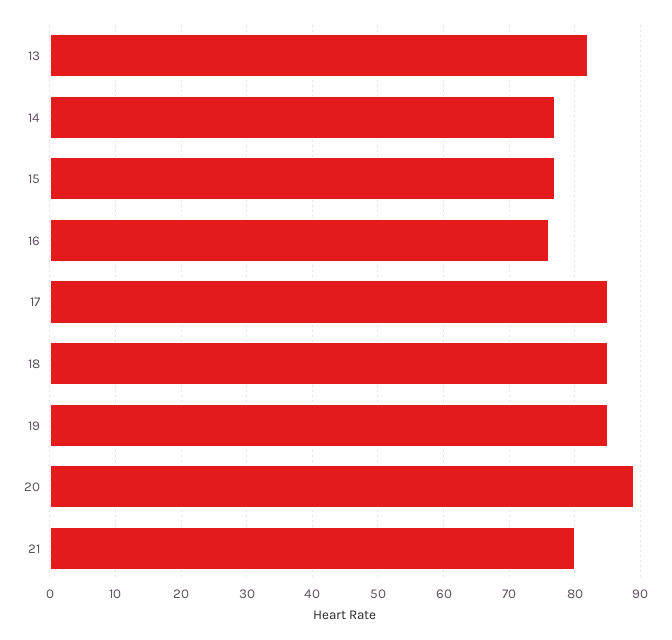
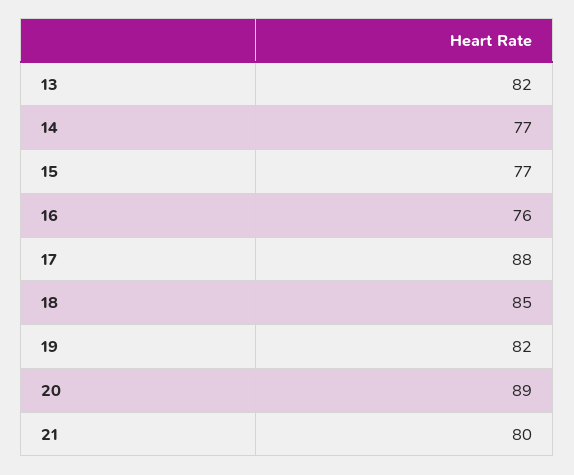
17: 85 -> 88
19: 85 -> 82

